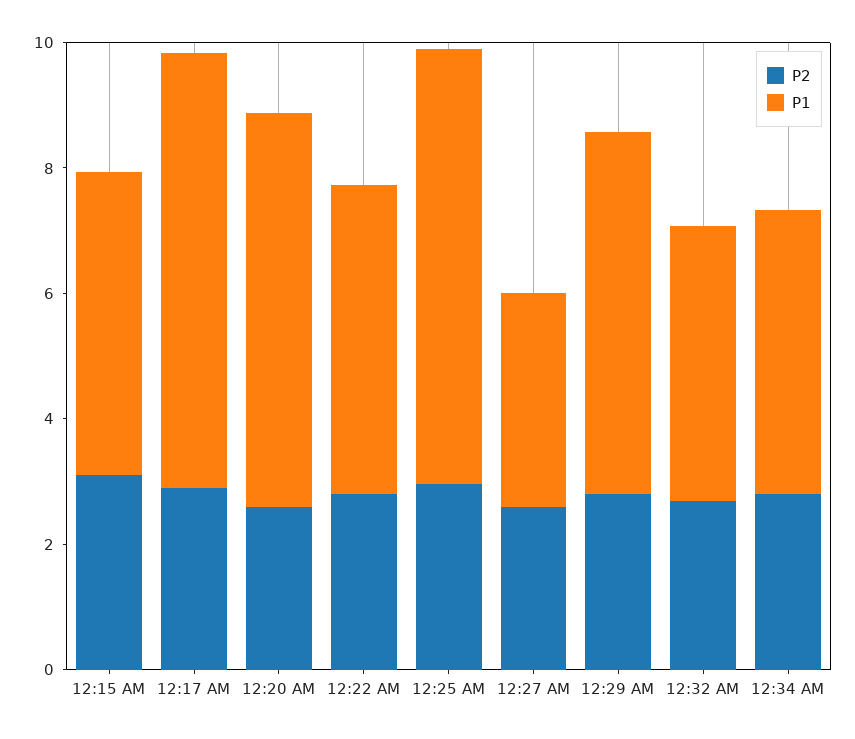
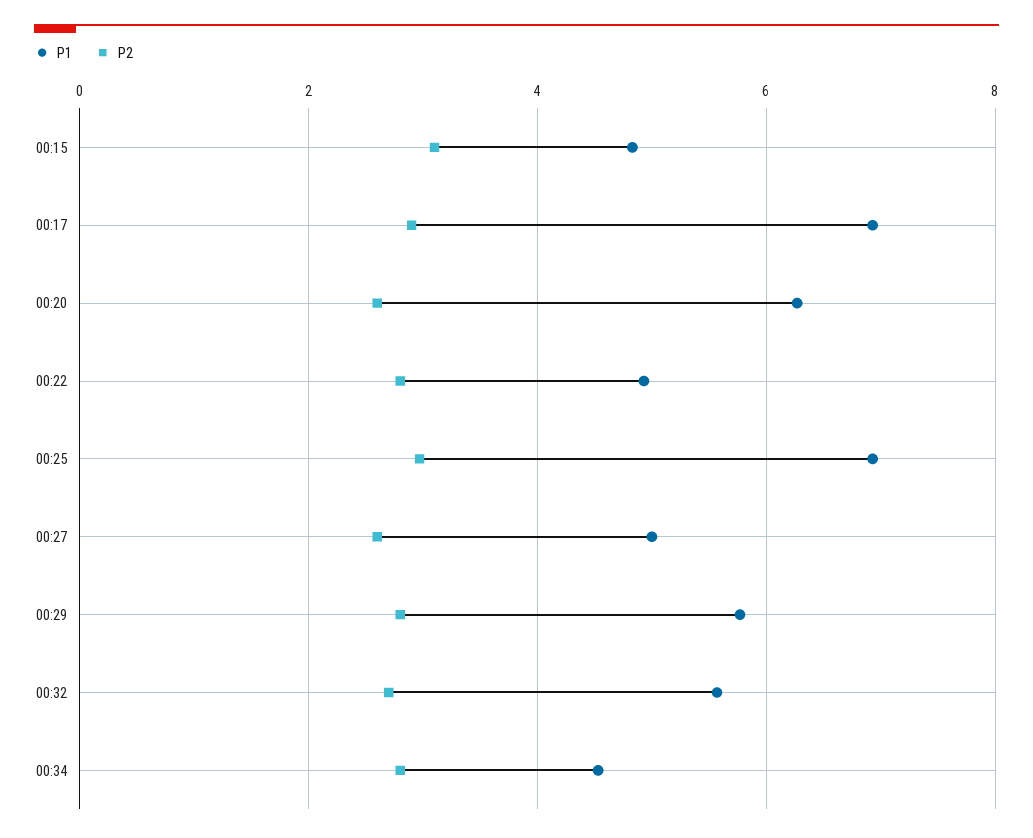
P1, 12:27 AM: 3.5 -> 5
P1, 12:32 AM: 4.5 -> 5.6

